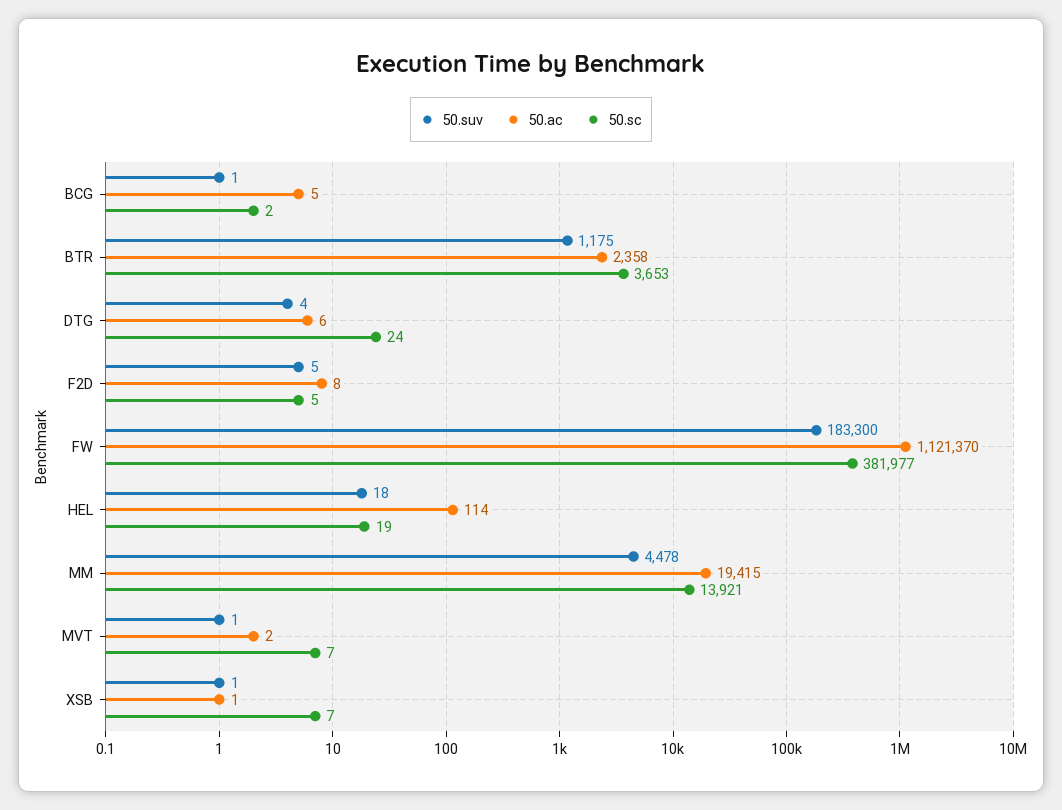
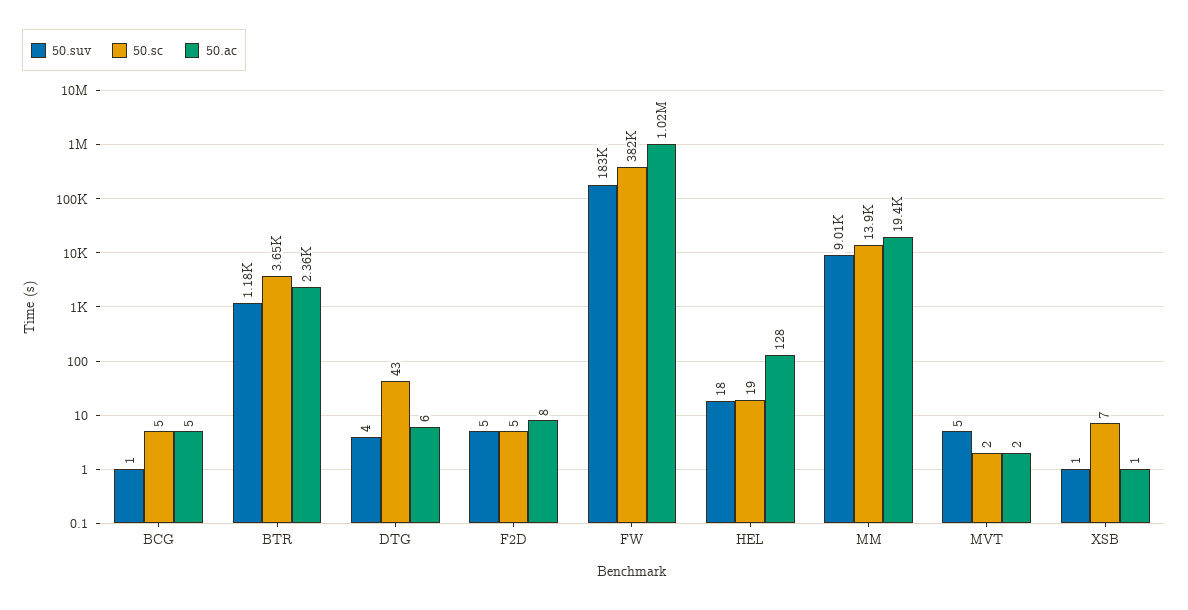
50.sc, BCG: 2 -> 5
50.sc, DTG: 24 -> 43
50.ac, FW: 1121370 -> 1020000
50.ac, HEL: 114 -> 128
50.suv, MM: 4478 -> 9010
50.suv, MVT: 1 -> 5
50.sc, MVT: 7 -> 2

